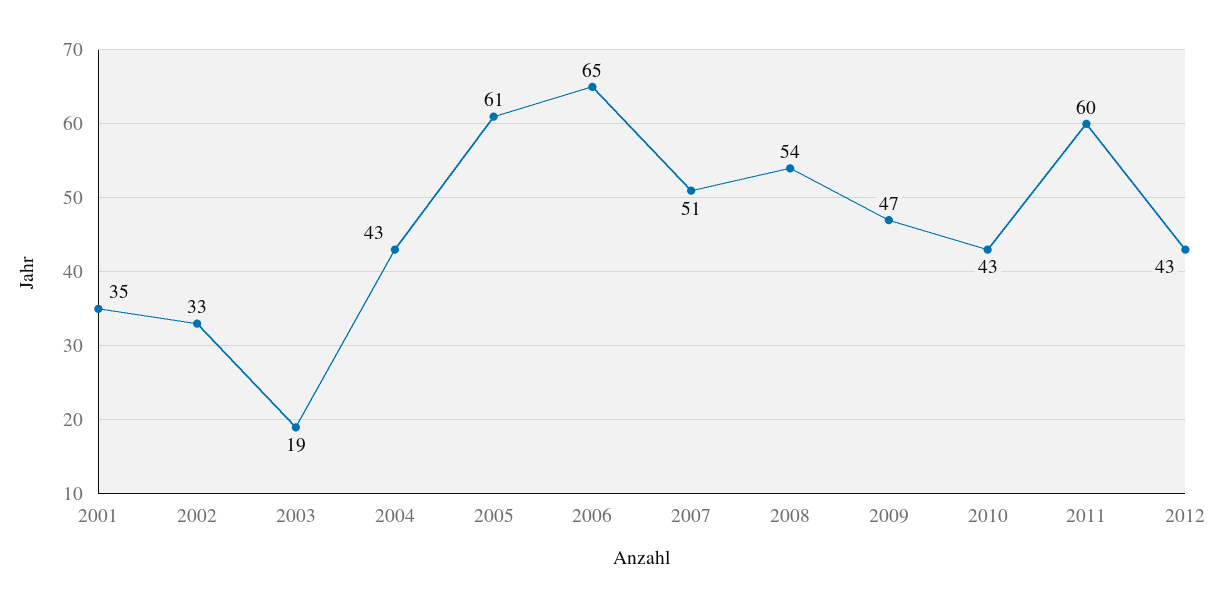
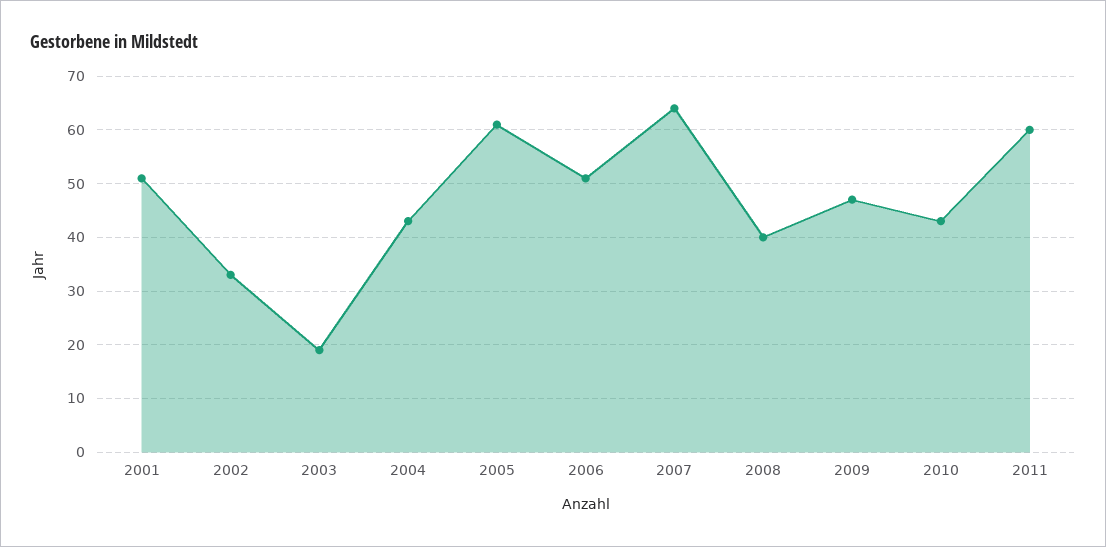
2001: 35 -> 50
2006: 65 -> 50
2007: 51 -> 65
2008: 54 -> 40
2012: 43 -> none

